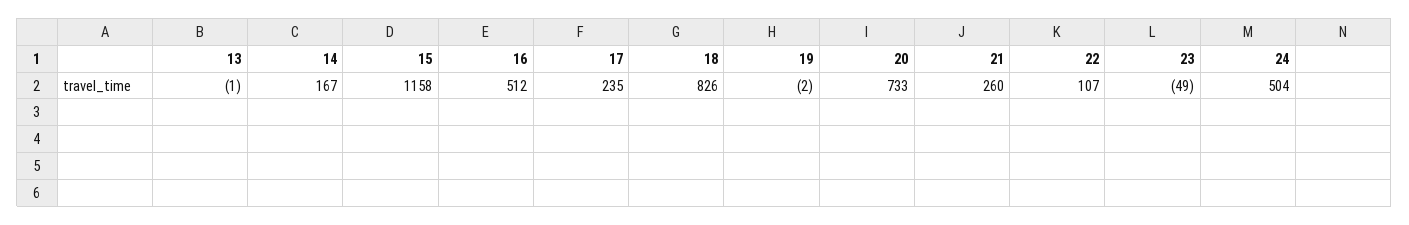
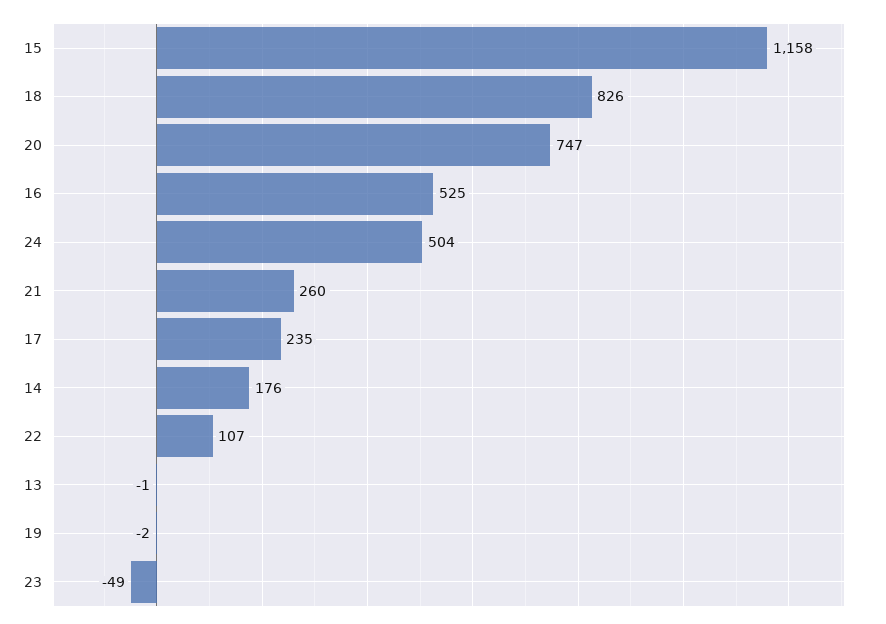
14: 167 -> 176
16: 512 -> 525
20: 733 -> 747

